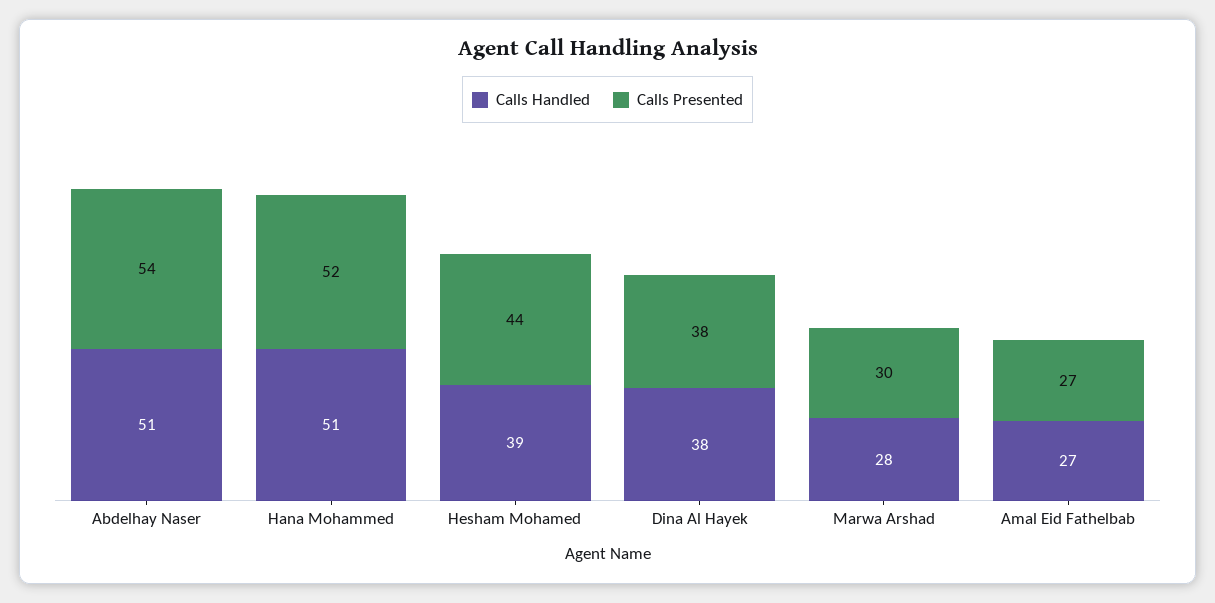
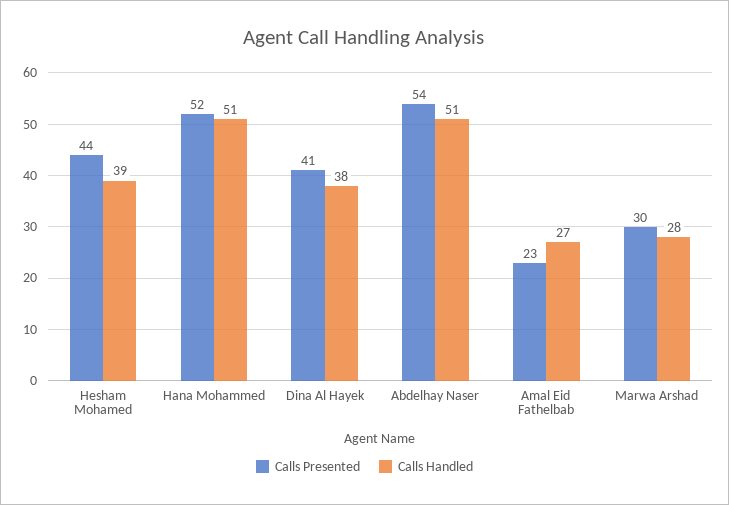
Calls Presented, Dina Al Hayek: 38 -> 41
Calls Presented, Amal Eid Fathelbab: 27 -> 23

